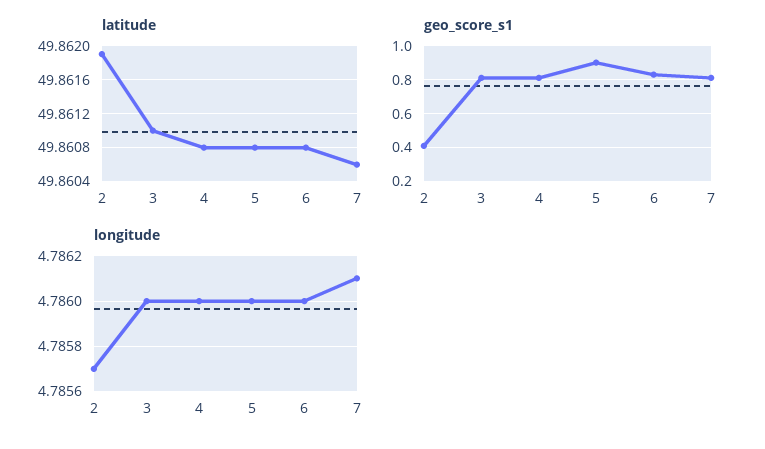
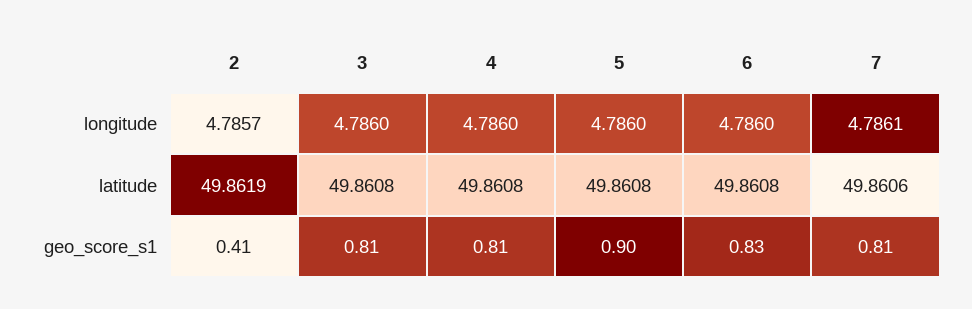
latitude, 3: 49.861 -> 49.8608

